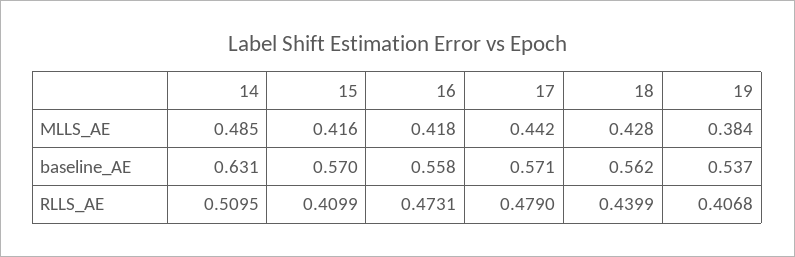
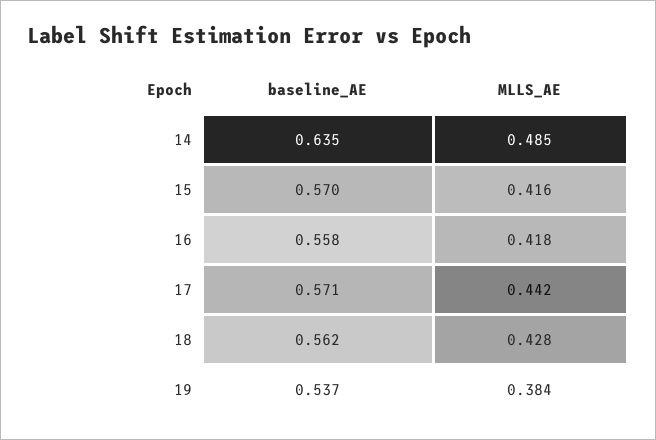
14, baseline_AE: 0.631 -> 0.635
14, RLLS_AE: 0.5095 -> none
15, RLLS_AE: 0.4099 -> none
16, RLLS_AE: 0.4731 -> none
17, RLLS_AE: 0.479 -> none
18, RLLS_AE: 0.4399 -> none
19, RLLS_AE: 0.4068 -> none

